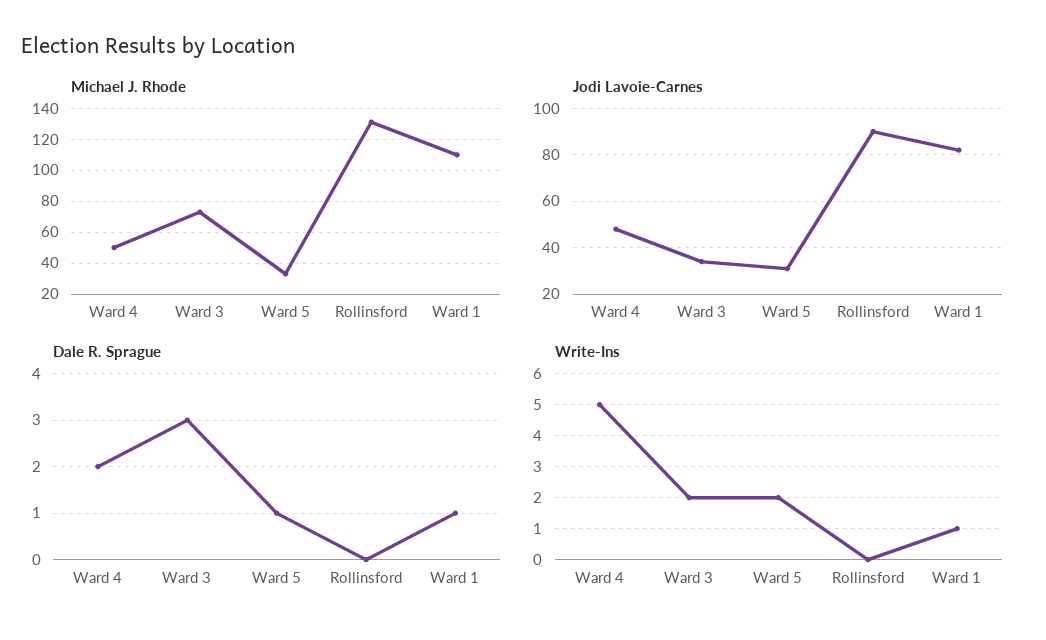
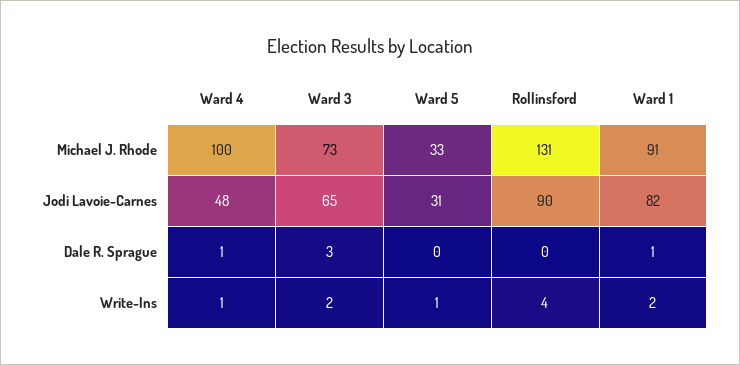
Michael J. Rhode, Ward 4: 50 -> 100
Michael J. Rhode, Ward 1: 110 -> 91
Jodi Lavoie-Carnes, Ward 3: 35 -> 65
Dale R. Sprague, Ward 4: 2 -> 1
Dale R. Sprague, Ward 5: 1 -> 0
Write-Ins, Ward 4: 5 -> 1
Write-Ins, Ward 5: 2 -> 1
Write-Ins, Rollinsford: 0 -> 4
Write-Ins, Ward 1: 1 -> 2

